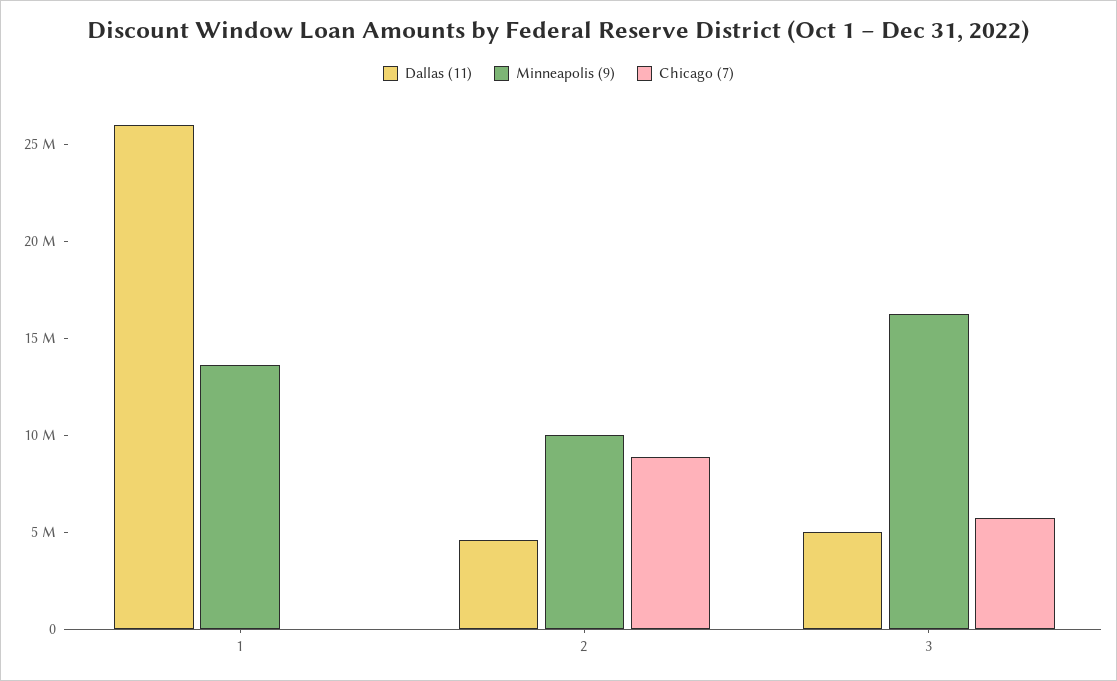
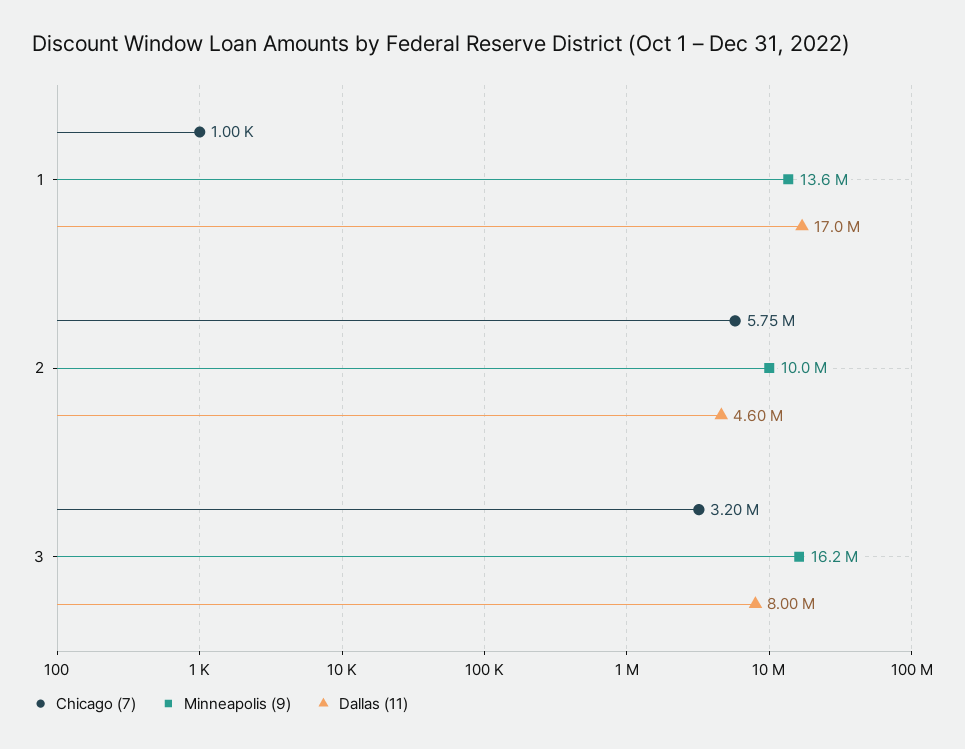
Dallas (11), 1: 26000000 -> 17000000
Chicago (7), 2: 9000000 -> 5750000
Dallas (11), 3: 5000000 -> 8000000
Chicago (7), 3: 6000000 -> 3200000

